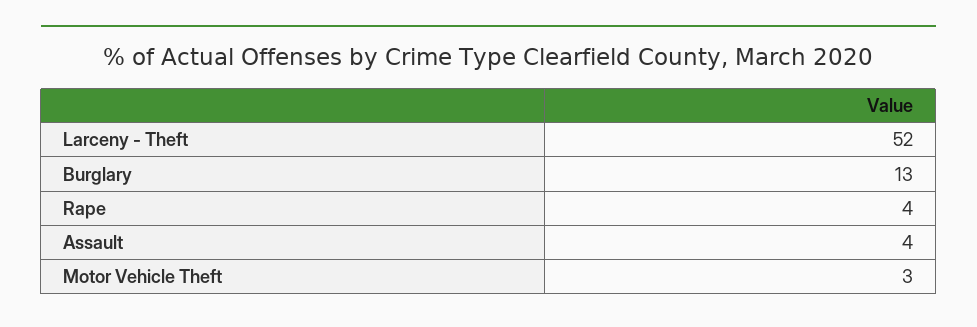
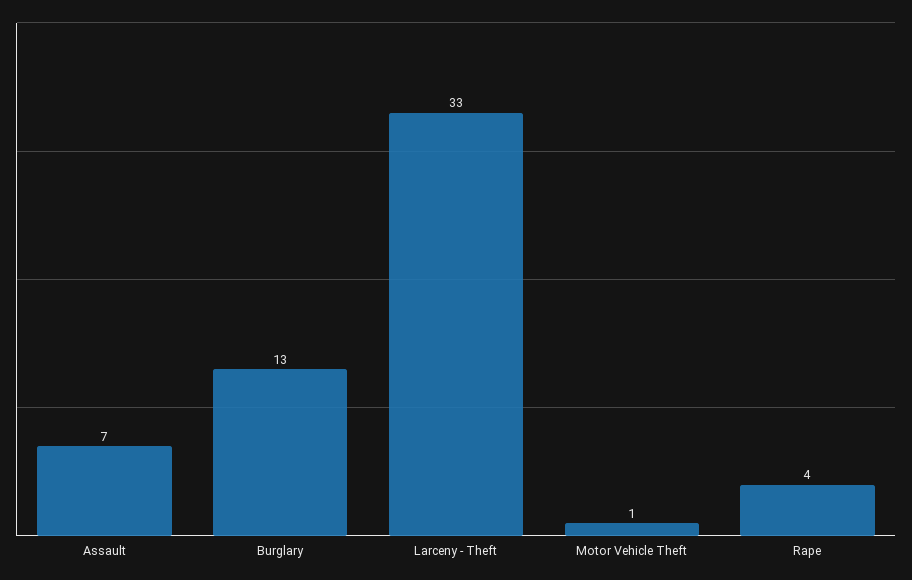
Larceny - Theft: 52 -> 33
Assault: 4 -> 7
Motor Vehicle Theft: 3 -> 1

